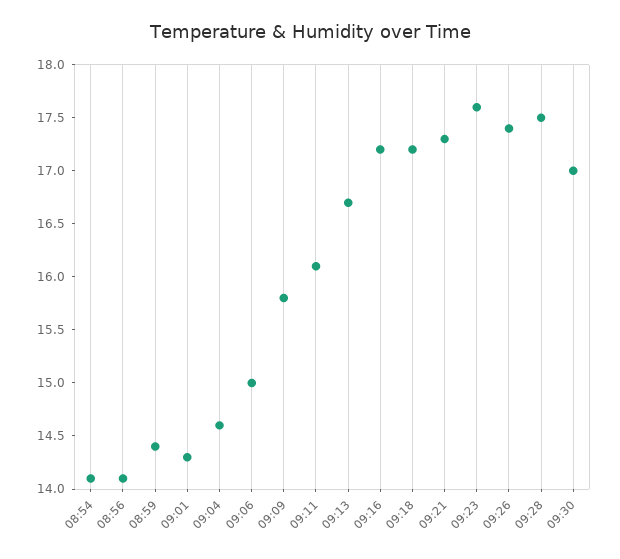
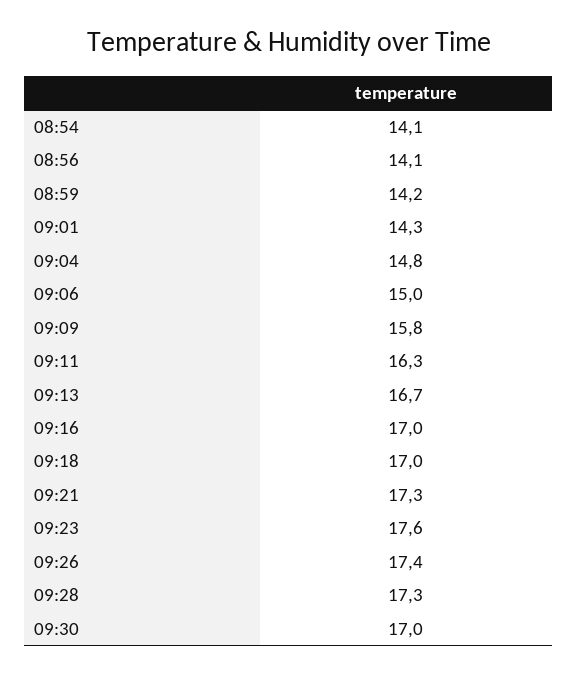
08:59: 14.4 -> 14.2
09:04: 14.6 -> 14.8
09:11: 16.1 -> 16.3
09:16: 17.2 -> 17
09:18: 17.2 -> 17
09:28: 17.5 -> 17.3

